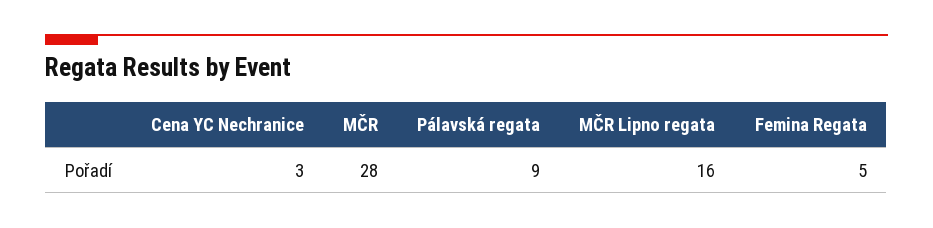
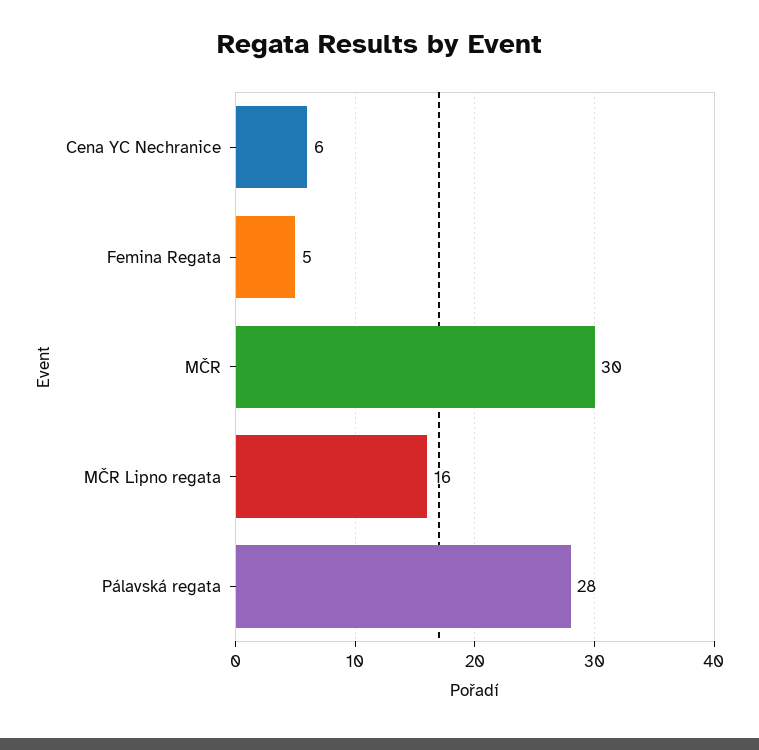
Cena YC Nechranice: 3 -> 6
MČR: 28 -> 30
Pálavská regata: 9 -> 28

